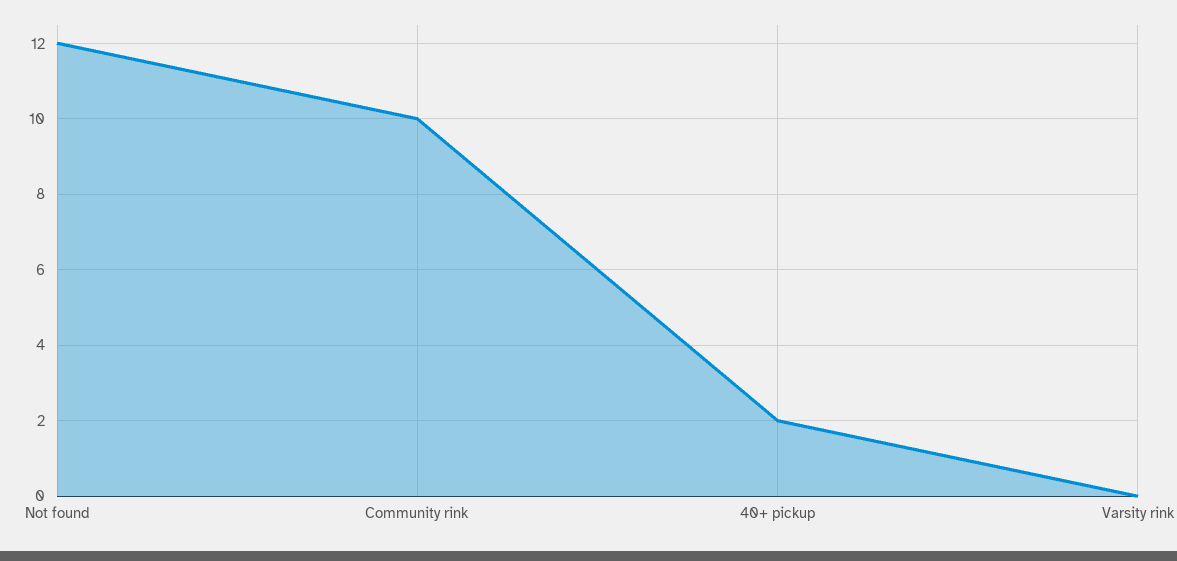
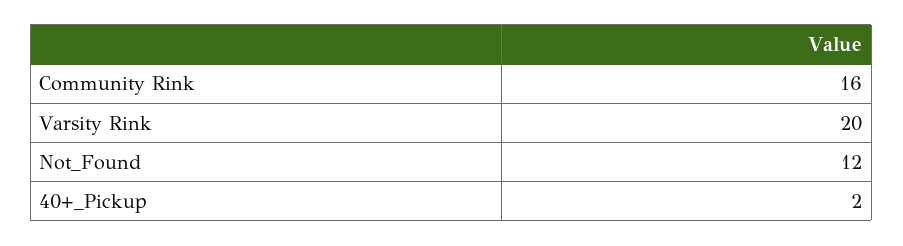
Community rink: 10 -> 16
Varsity rink: 0 -> 20

